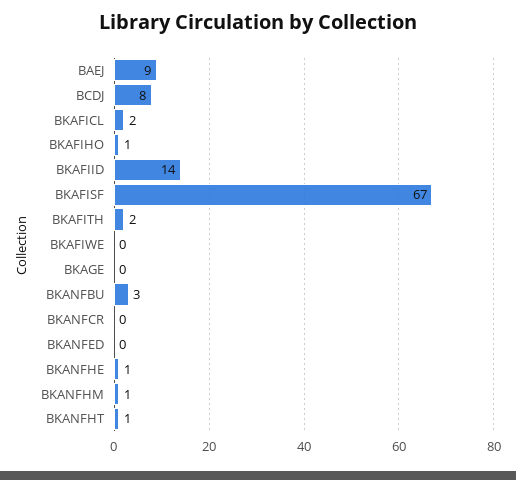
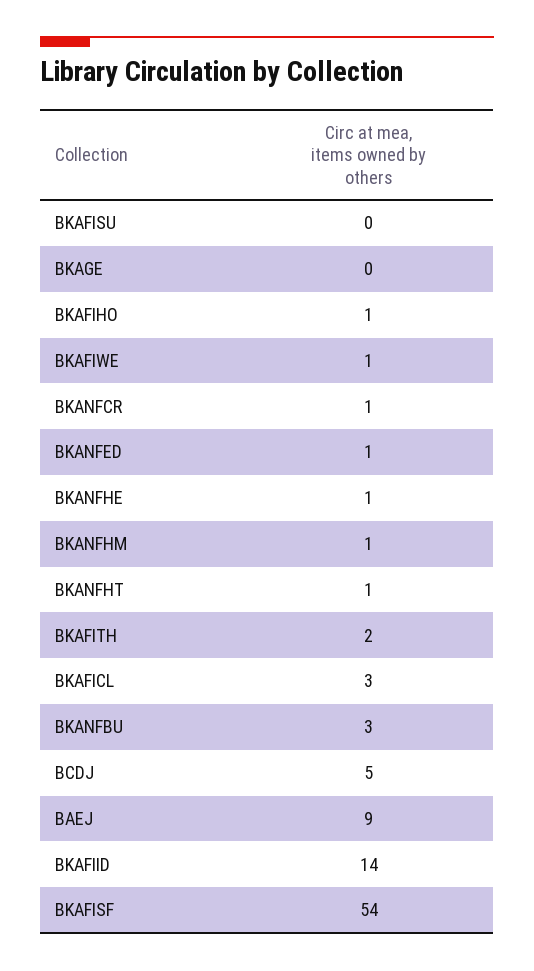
BCDJ: 8 -> 5
BKAFICL: 2 -> 3
BKAFISF: 67 -> 54
BKAFIWE: 0 -> 1
BKANFCR: 0 -> 1
BKANFED: 0 -> 1
BKAFISU: none -> 0

